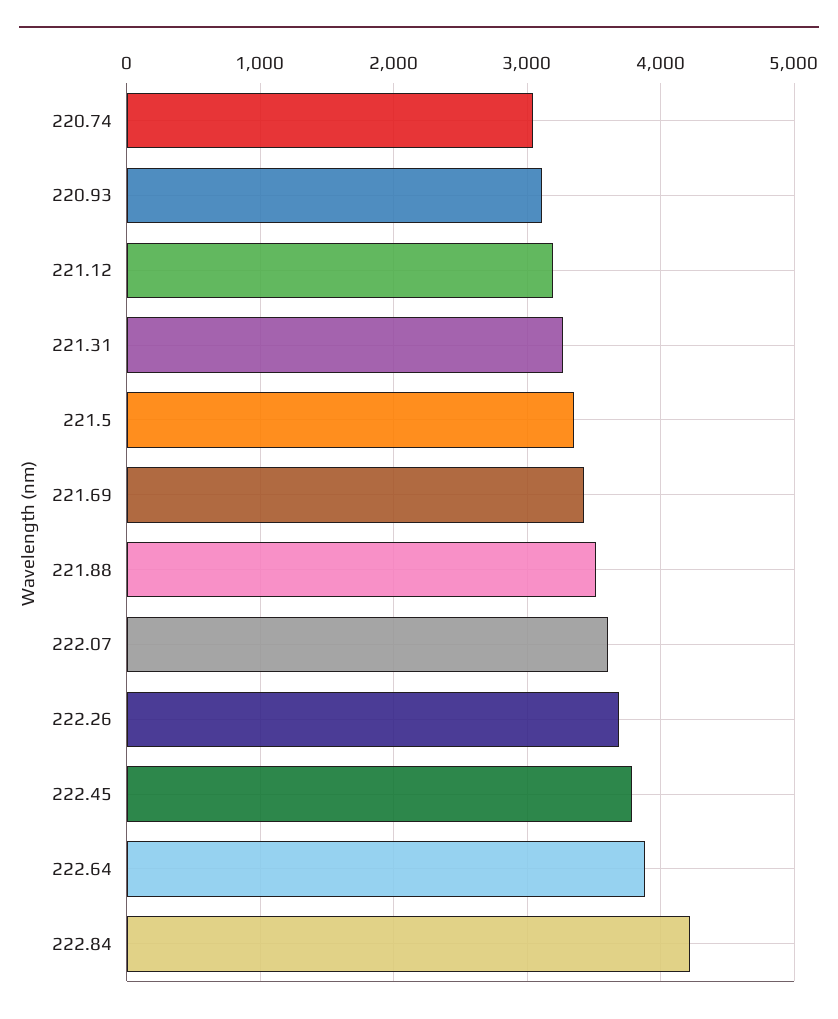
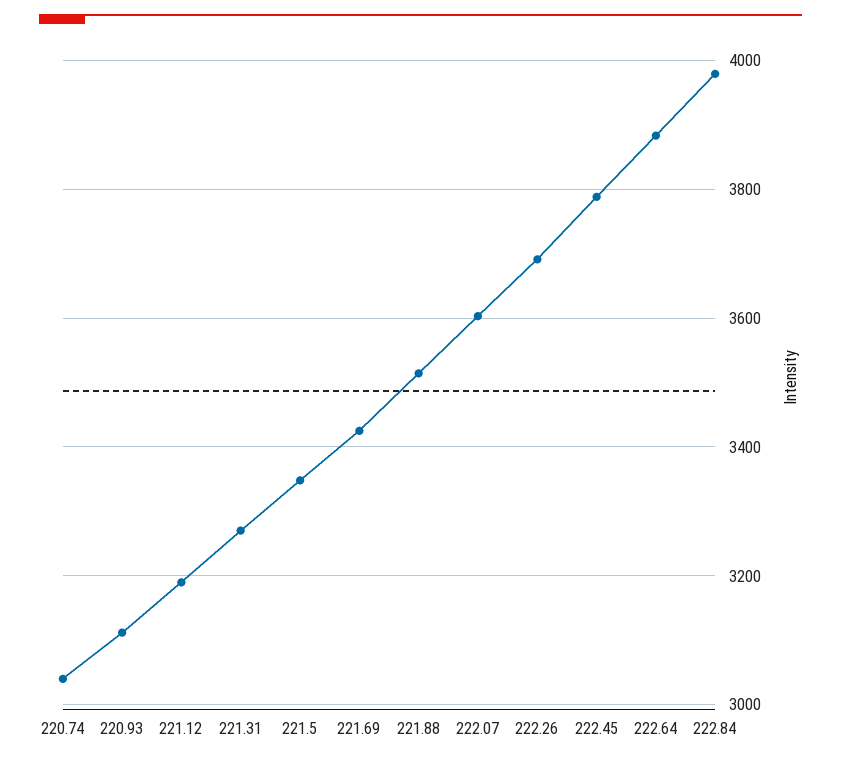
222.84: 4200 -> 3980

